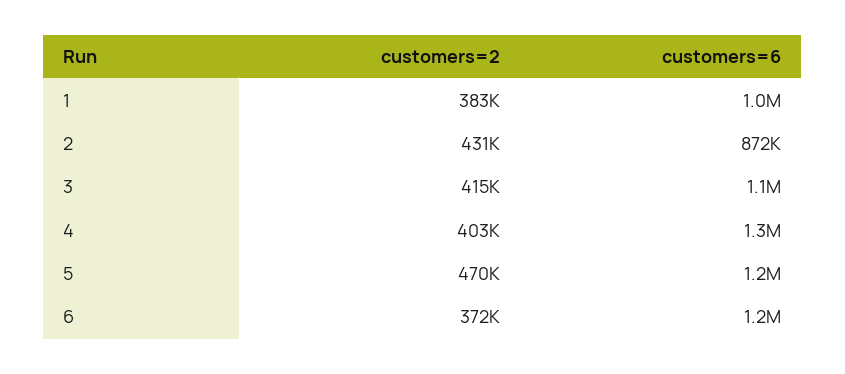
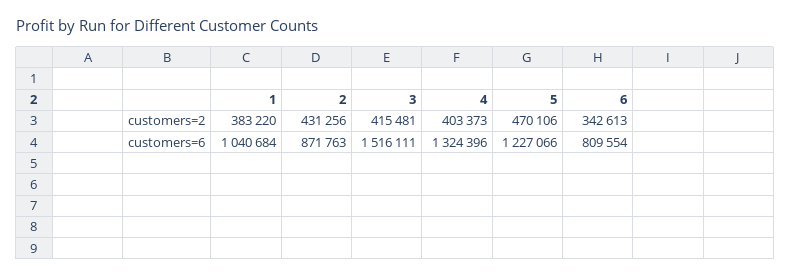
customers=6, 3: 1100000 -> 1516111
customers=2, 6: 372000 -> 342613
customers=6, 6: 1200000 -> 809554

